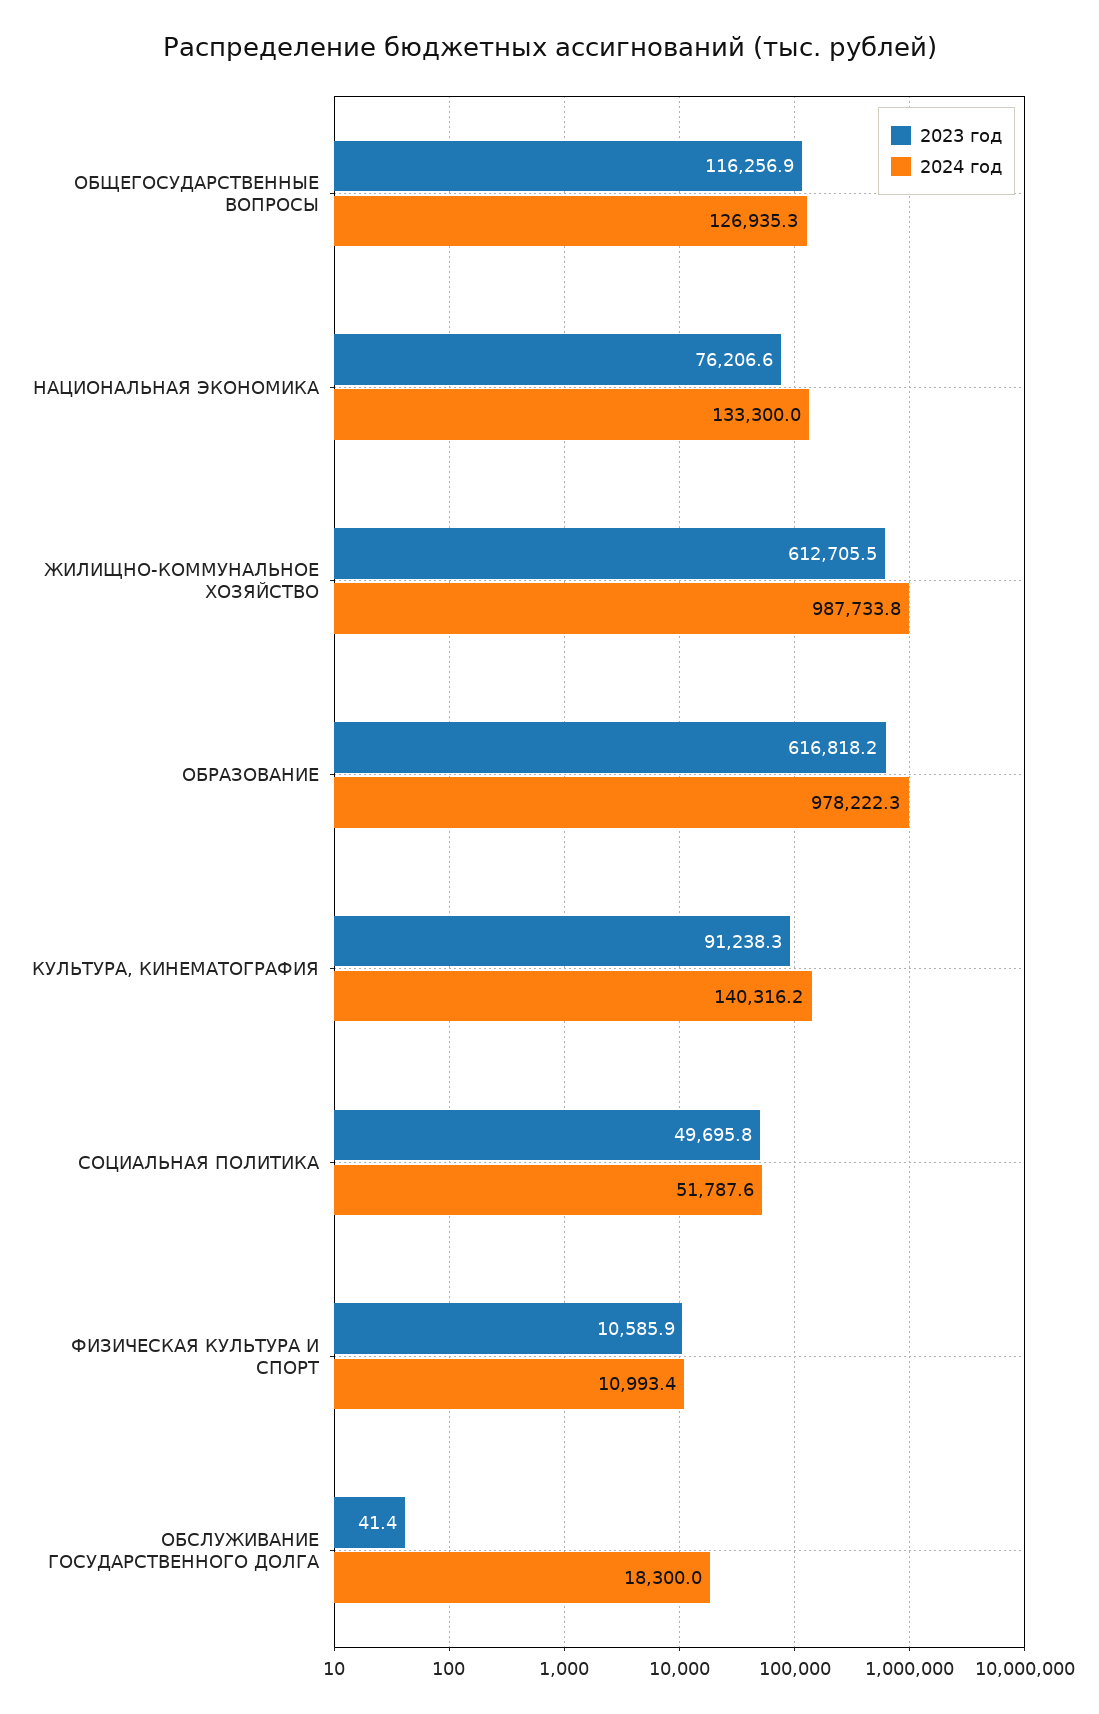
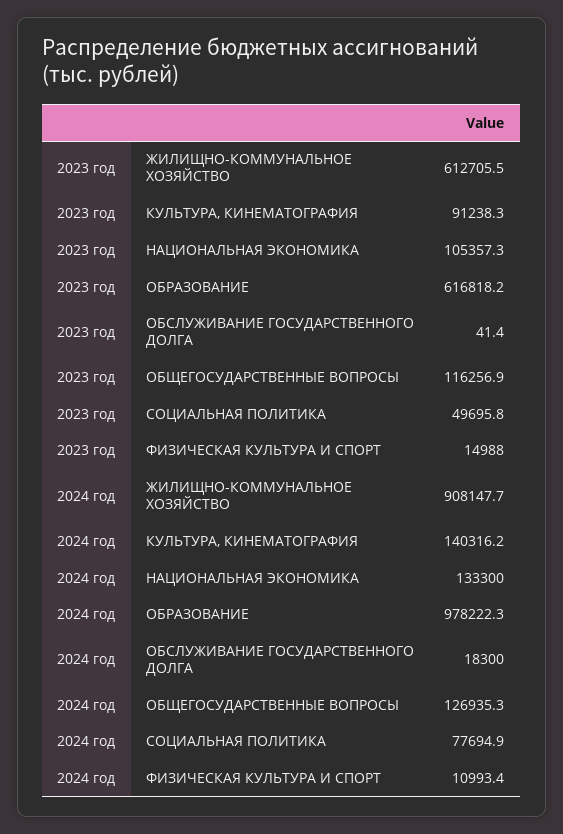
2023 год, НАЦИОНАЛЬНАЯ ЭКОНОМИКА: 76206.6 -> 105357.3
2024 год, ЖИЛИЩНО-КОММУНАЛЬНОЕ ХОЗЯЙСТВО: 987733.8 -> 908147.7
2024 год, СОЦИАЛЬНАЯ ПОЛИТИКА: 51787.6 -> 77694.9
2023 год, ФИЗИЧЕСКАЯ КУЛЬТУРА И СПОРТ: 10585.9 -> 14988

